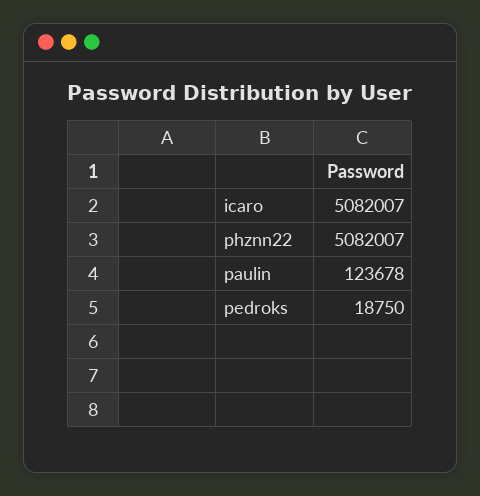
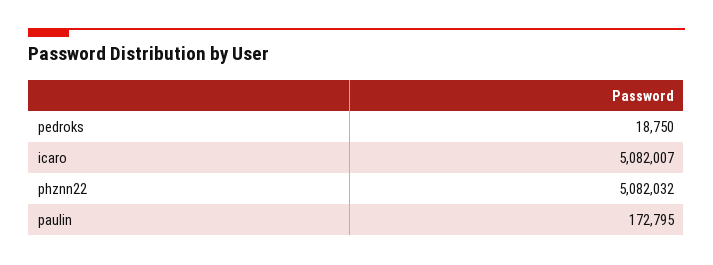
phznn22: 5082007 -> 5082032
paulin: 123678 -> 172795

